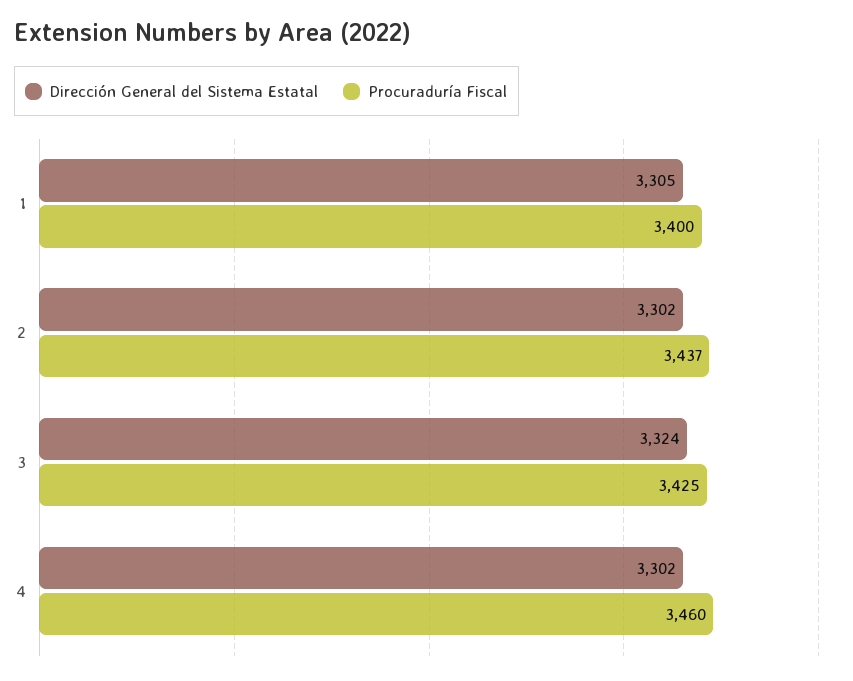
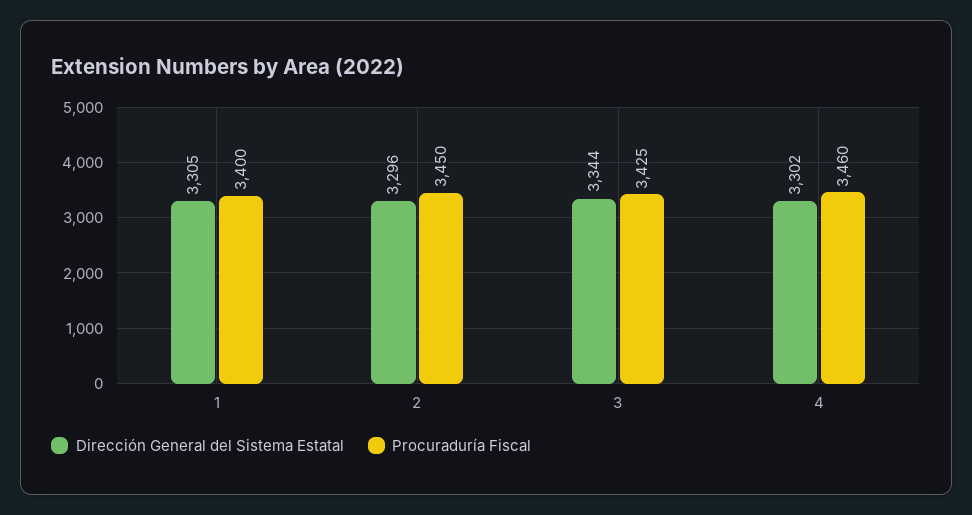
Dirección General del Sistema Estatal, 2: 3302 -> 3296
Procuraduría Fiscal, 2: 3437 -> 3450
Dirección General del Sistema Estatal, 3: 3324 -> 3344

